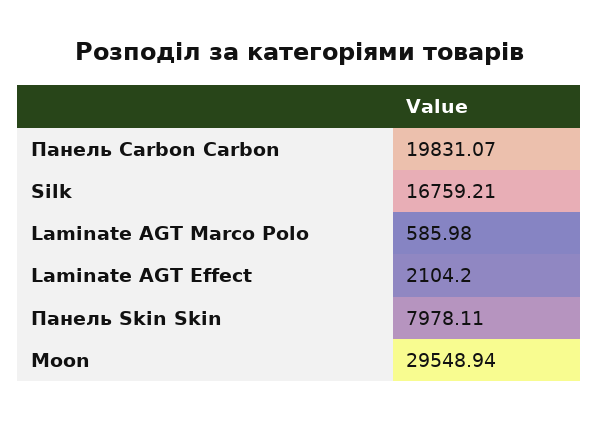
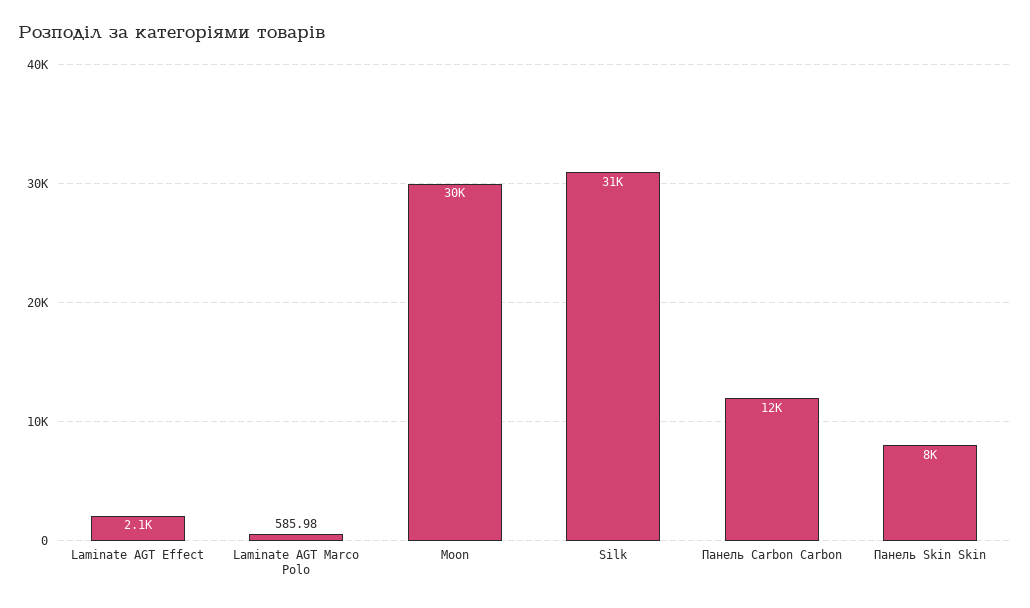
Панель Carbon Carbon: 19831.07 -> 12000
Silk: 16759.21 -> 31000

